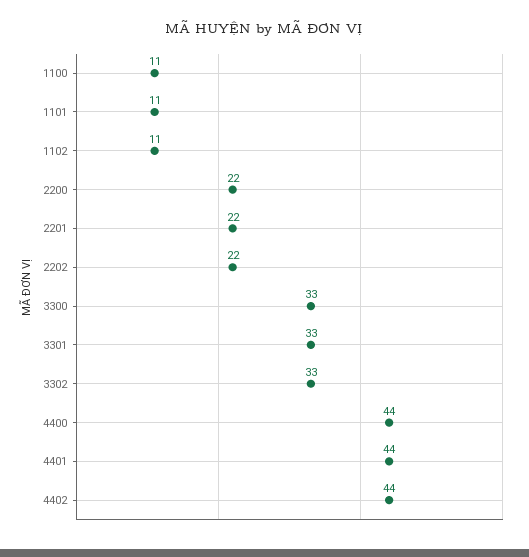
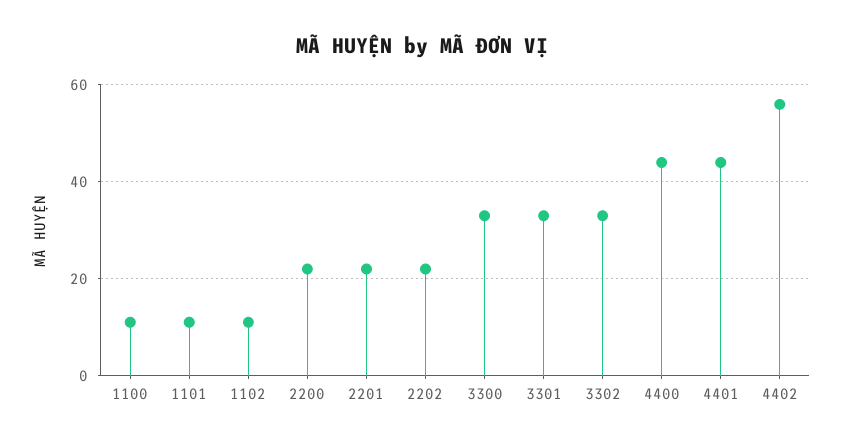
4402: 44 -> 55

